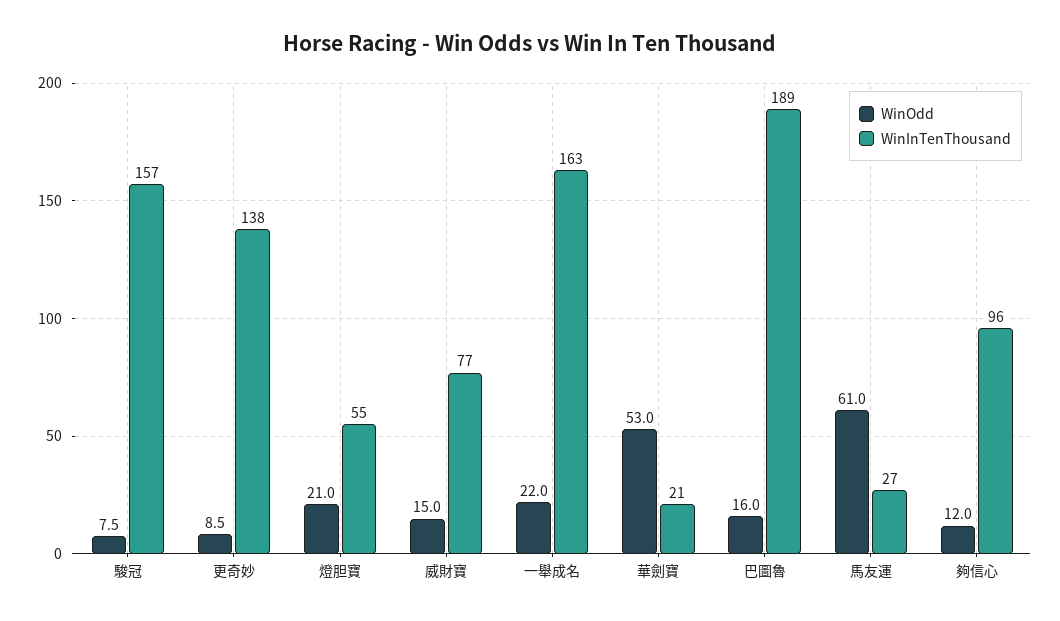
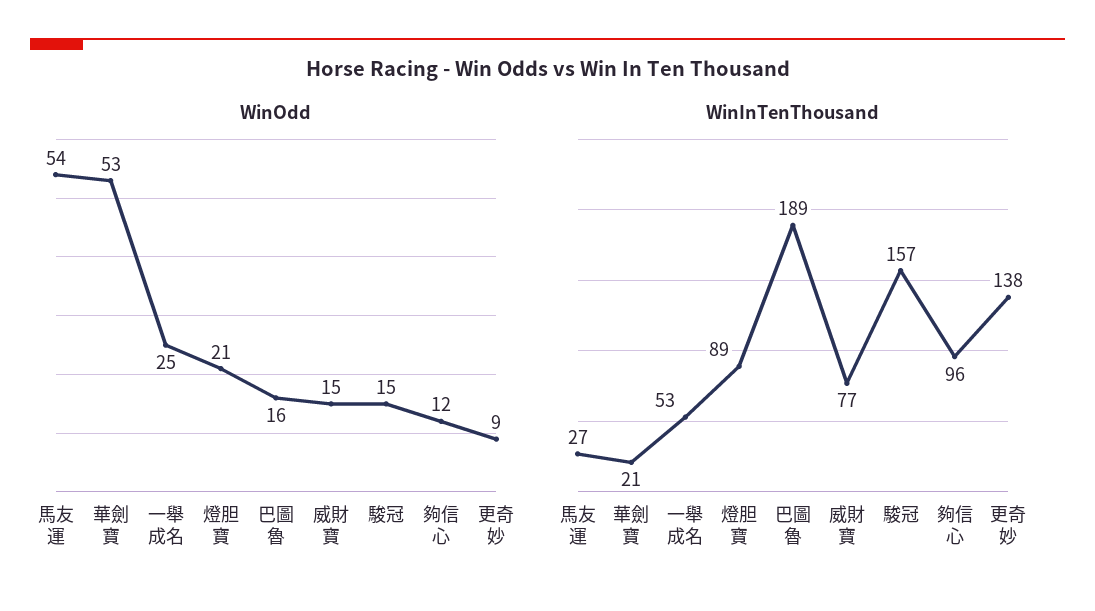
WinOdd, 駿冠: 7.5 -> 15
WinInTenThousand, 燈胆寶: 55 -> 89
WinOdd, 一舉成名: 22 -> 25
WinInTenThousand, 一舉成名: 163 -> 53
WinOdd, 馬友運: 61 -> 54

